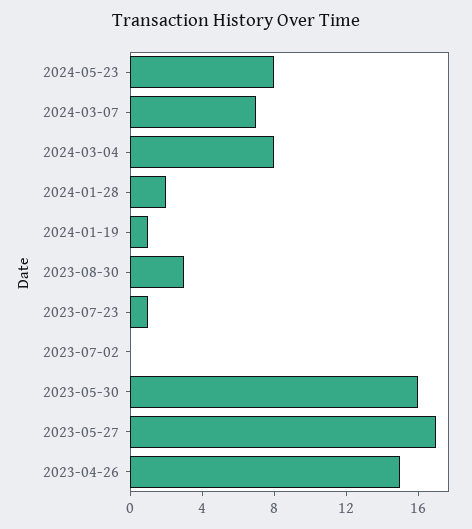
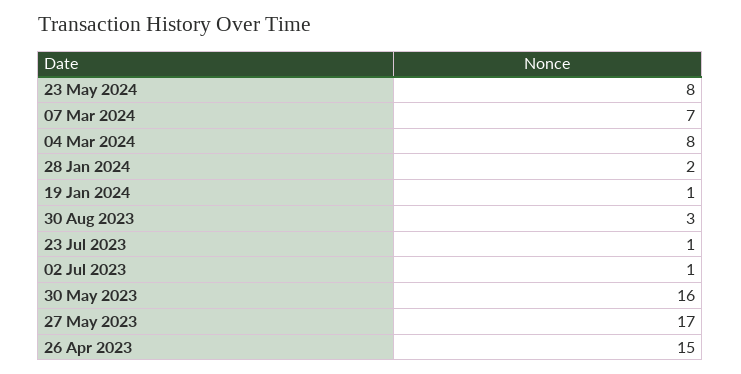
2023-07-02: 0 -> 1

